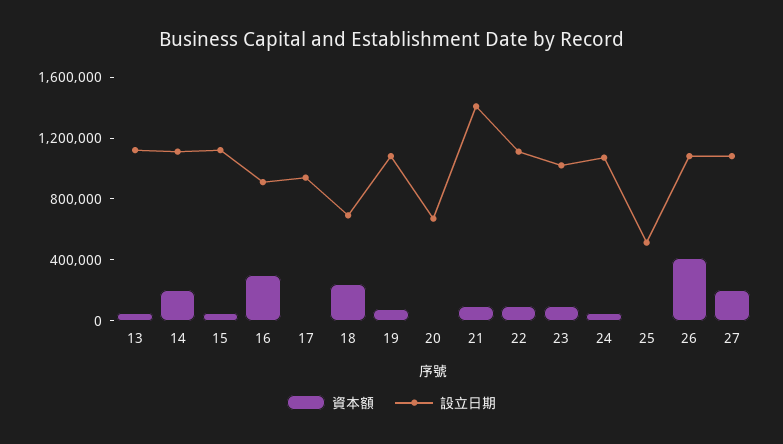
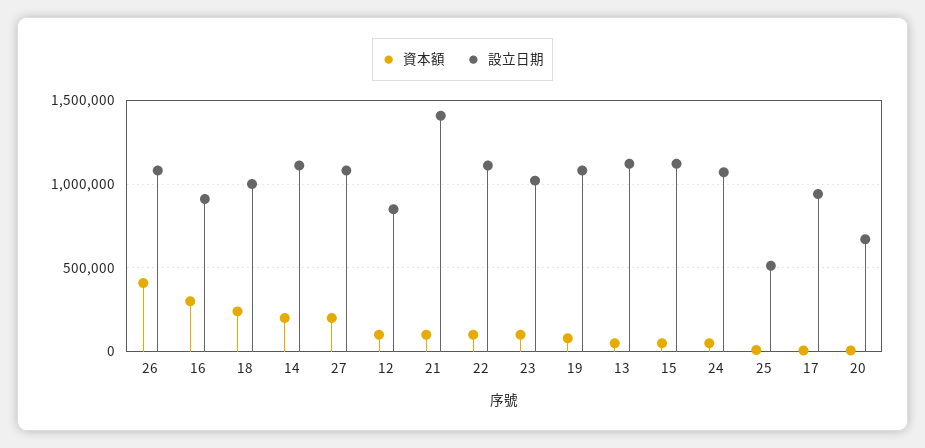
設立日期, 18: 700000 -> 1000000
資本額, 12: none -> 100000
設立日期, 12: none -> 850000

